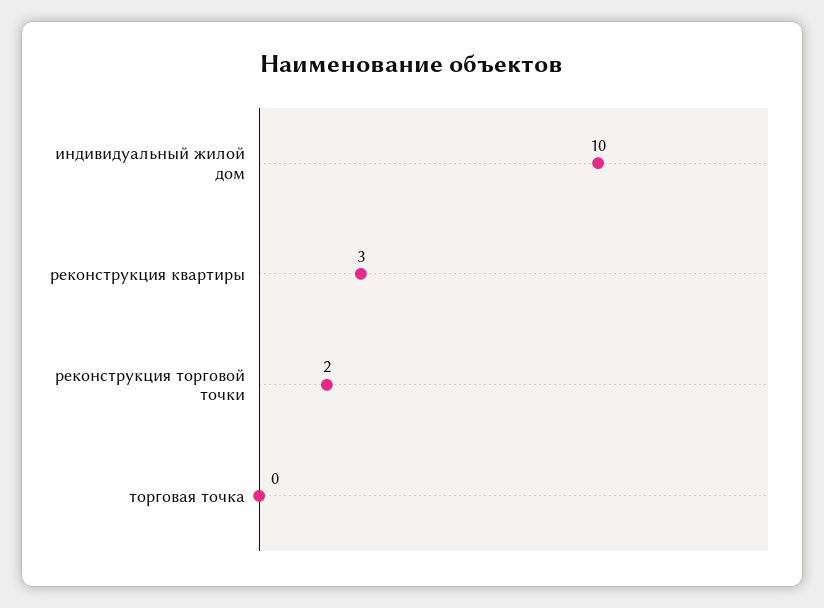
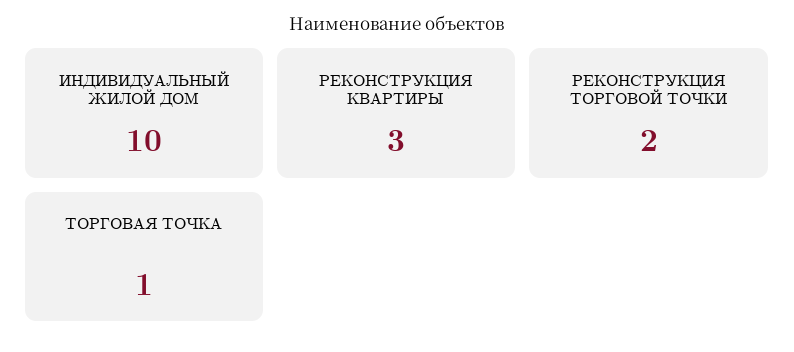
торговая точка: 0 -> 1

